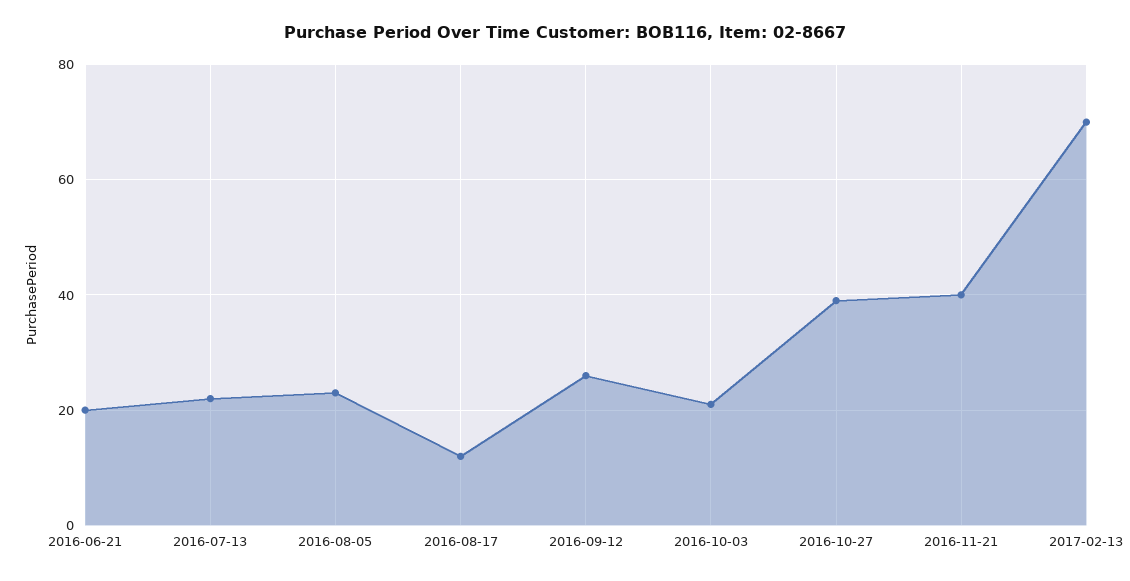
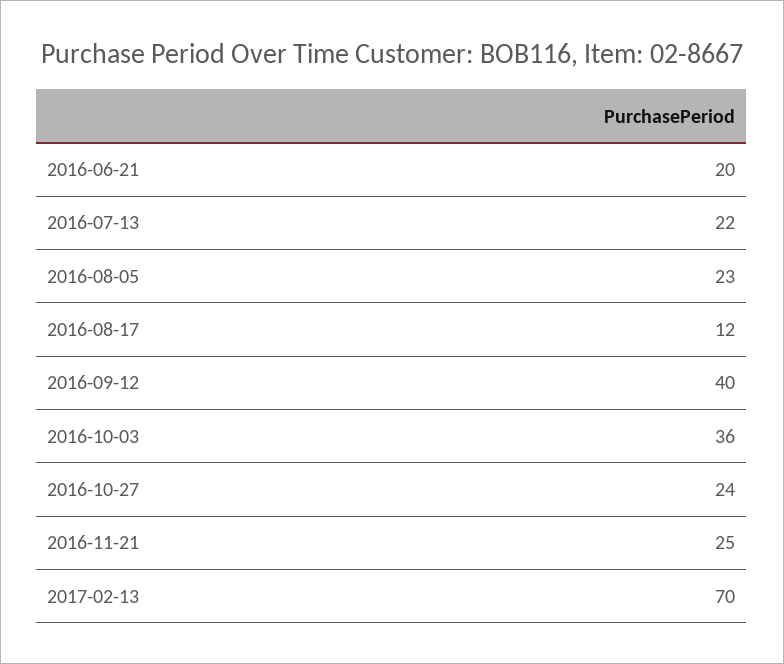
2016-09-12: 25 -> 40
2016-10-03: 20 -> 36
2016-10-27: 40 -> 24
2016-11-21: 40 -> 25

